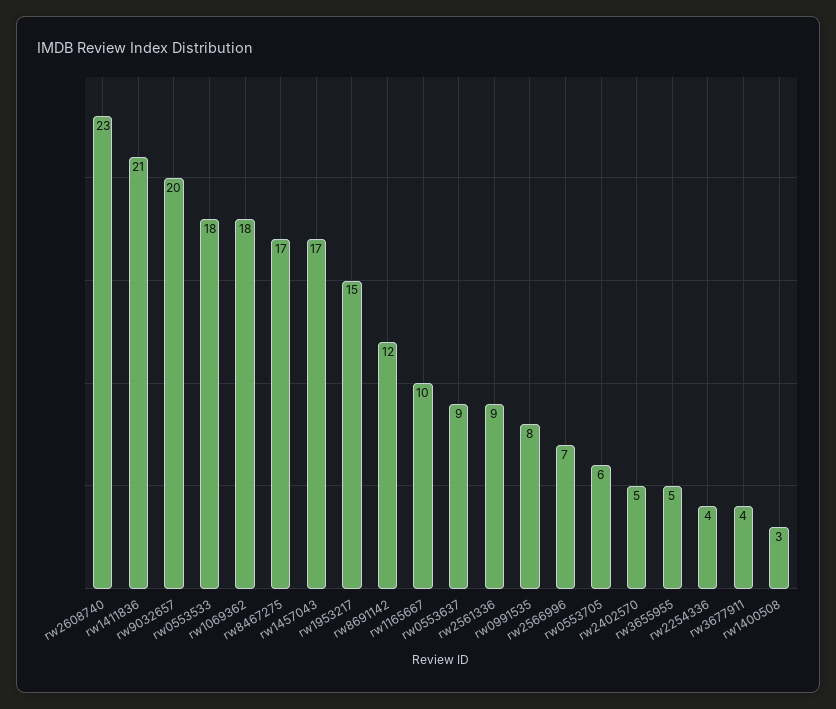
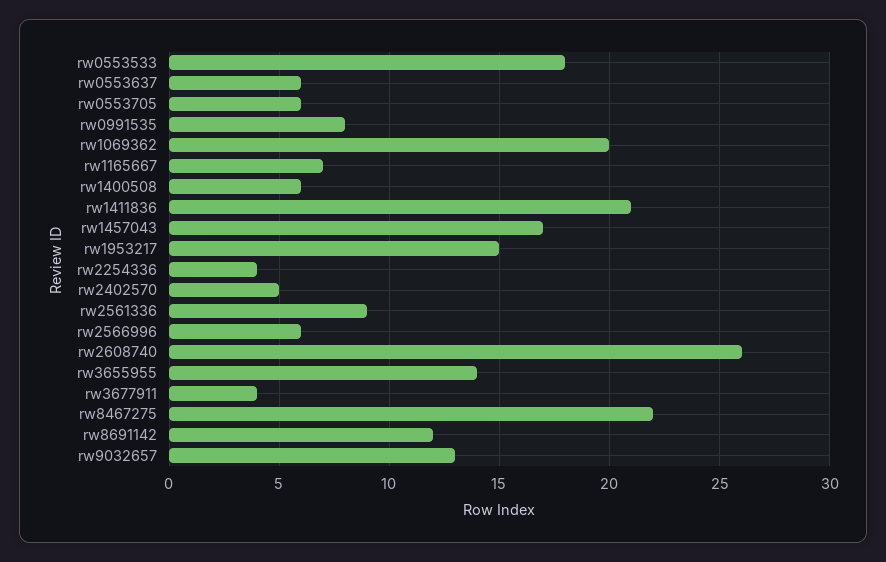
rw2608740: 23 -> 26
rw9032657: 20 -> 13
rw1069362: 18 -> 20
rw8467275: 17 -> 22
rw1165667: 10 -> 7
rw0553637: 9 -> 6
rw2566996: 7 -> 6
rw3655955: 5 -> 14
rw1400508: 3 -> 6

